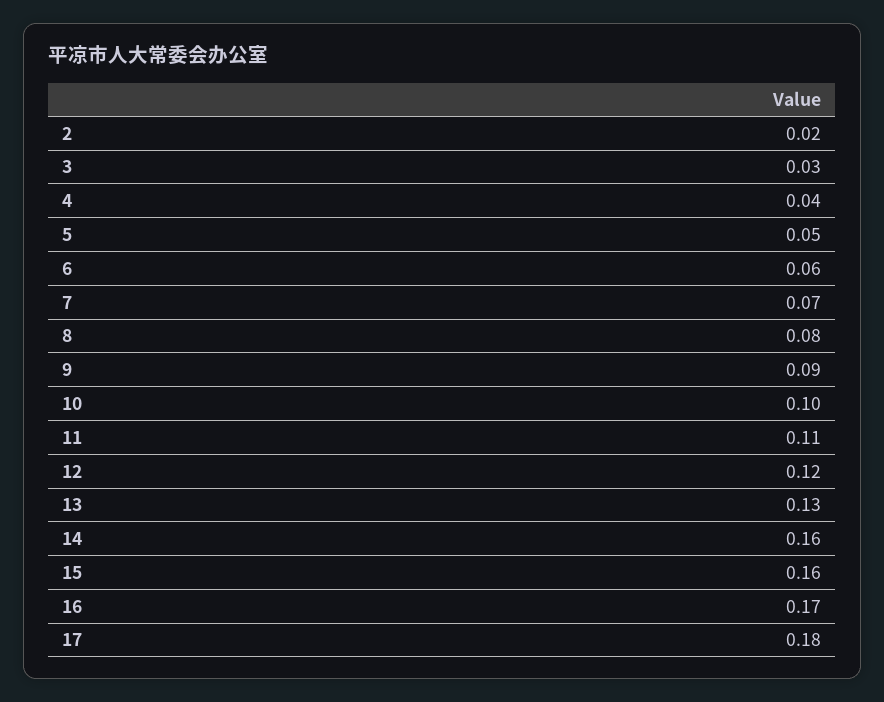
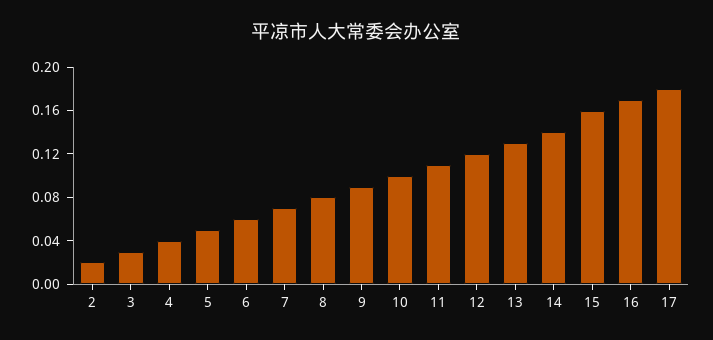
14: 0.16 -> 0.14

